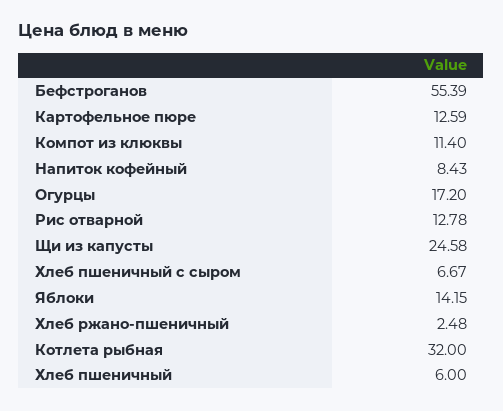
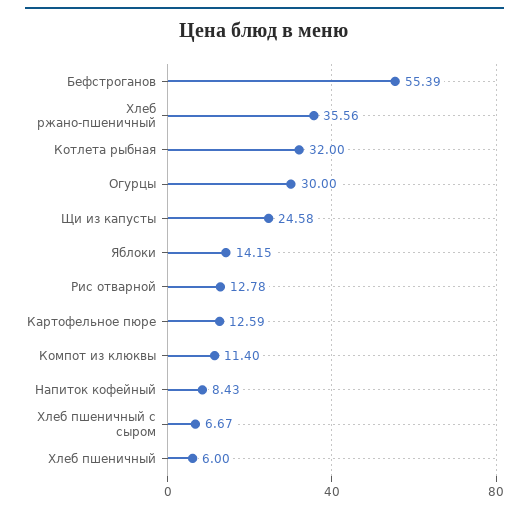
Огурцы: 17.2 -> 30
Хлеб ржано-пшеничный: 2.48 -> 35.56

